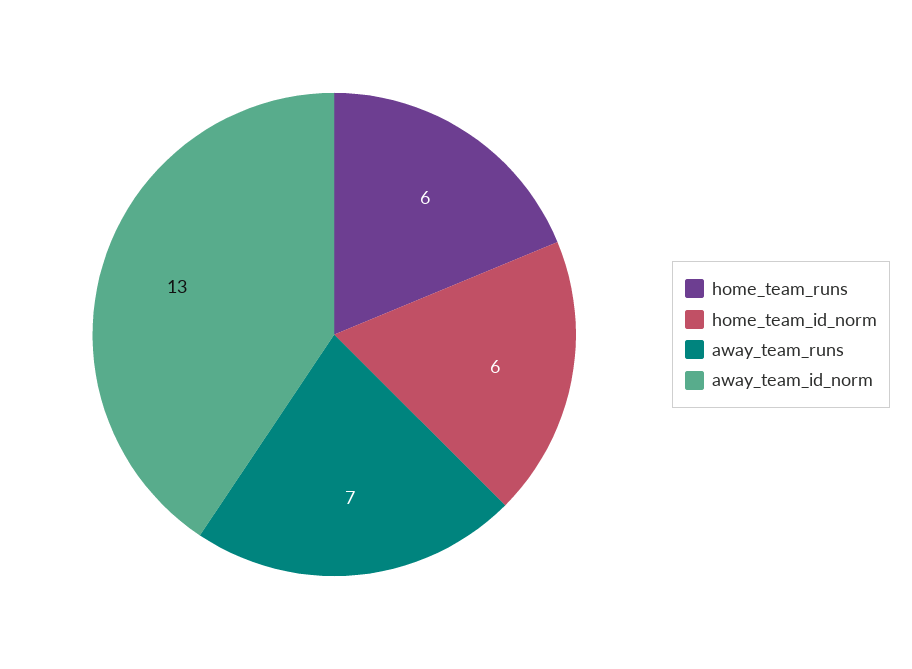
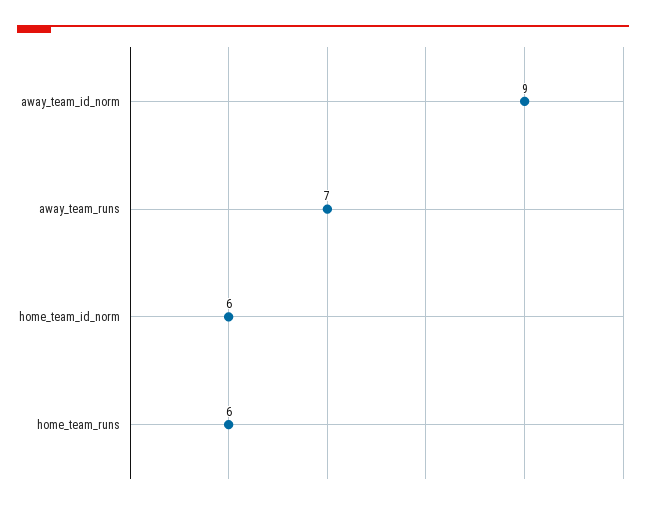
away_team_id_norm: 13 -> 9

